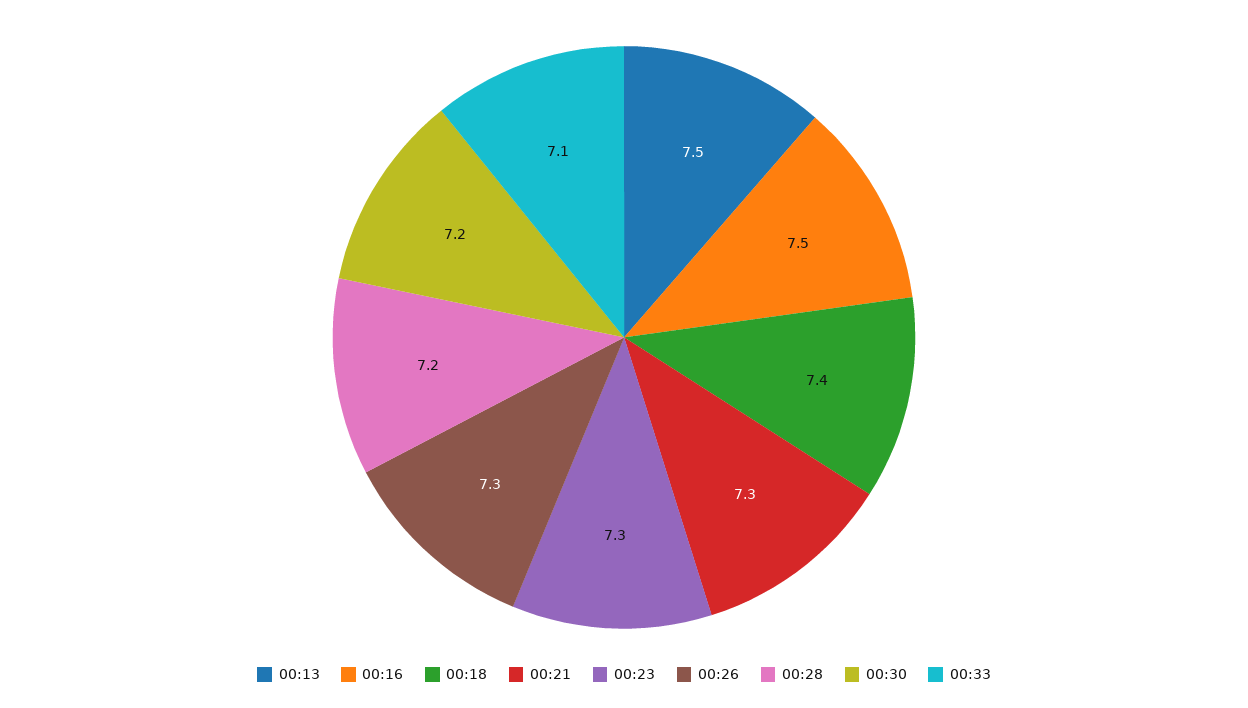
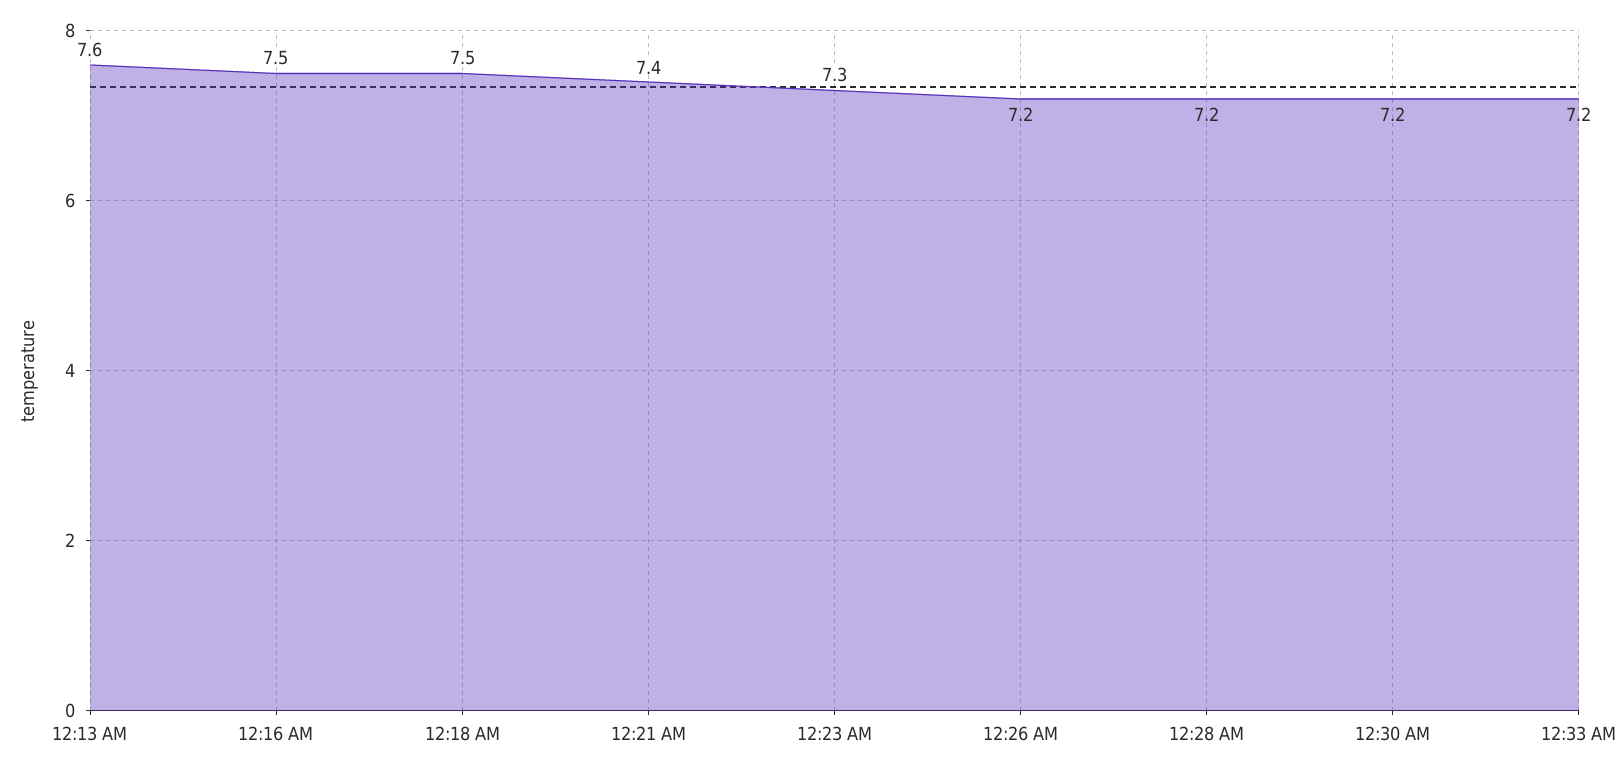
00:13: 7.5 -> 7.6
00:18: 7.4 -> 7.5
00:21: 7.3 -> 7.4
00:26: 7.3 -> 7.2
00:33: 7.1 -> 7.2

